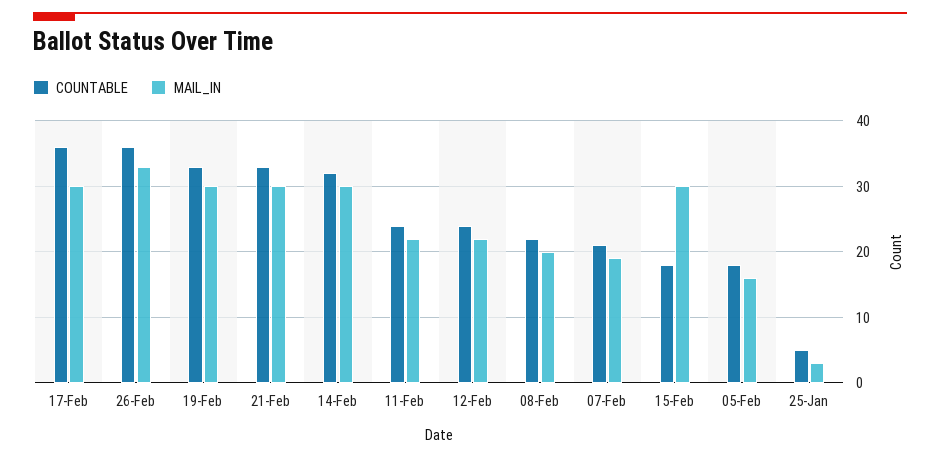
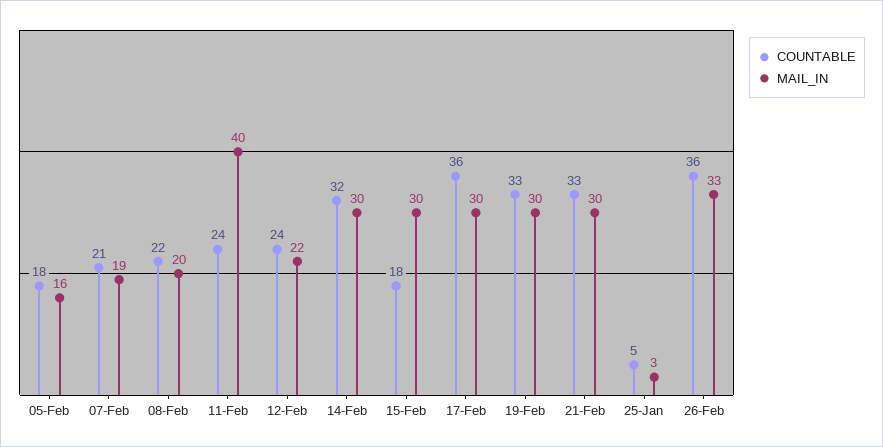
MAIL_IN, 11-Feb: 22 -> 40

